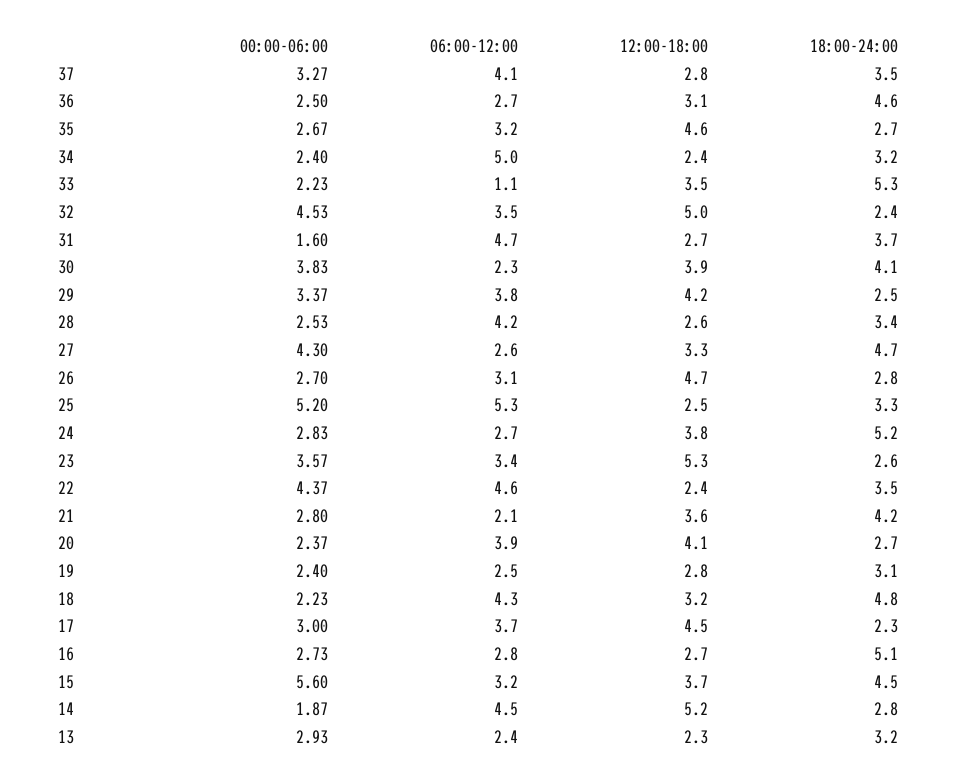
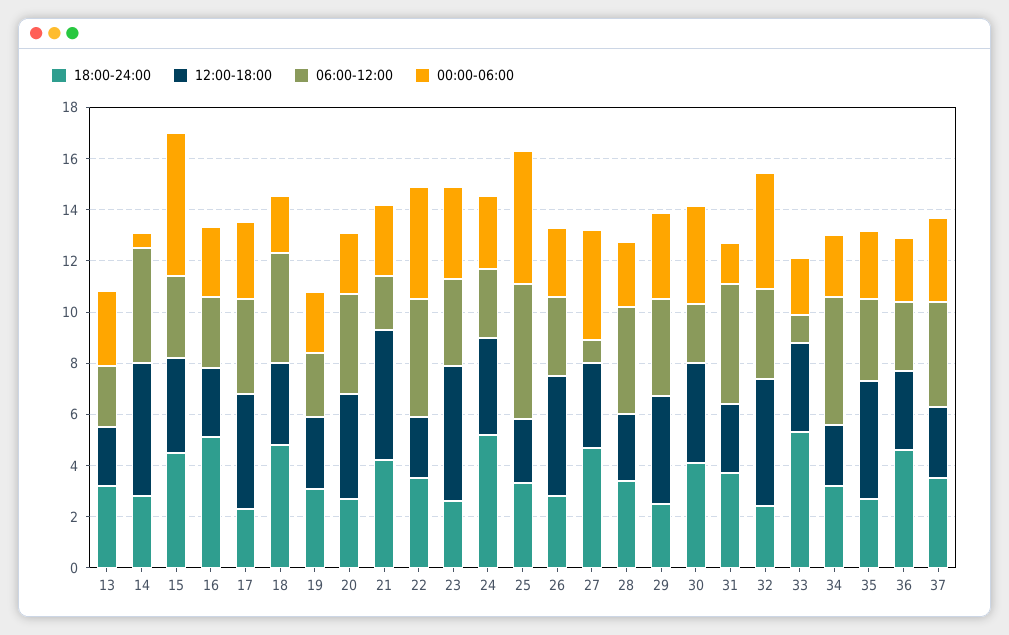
06:00-12:00, 27: 2.6 -> 1
12:00-18:00, 21: 3.6 -> 5
00:00-06:00, 14: 1.87 -> 0.5

